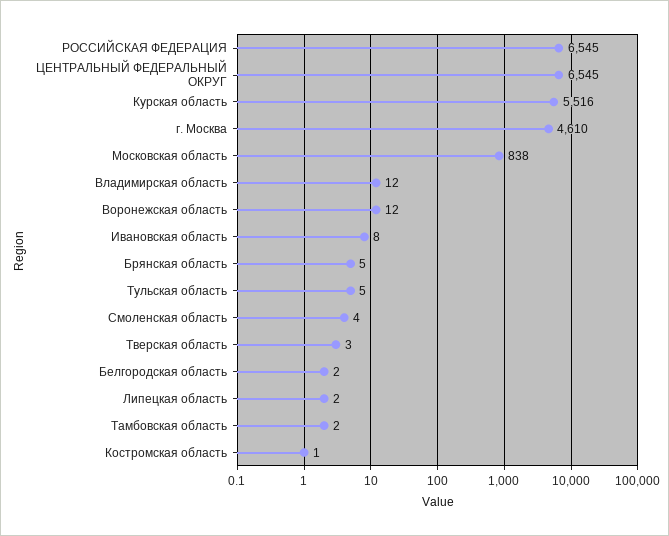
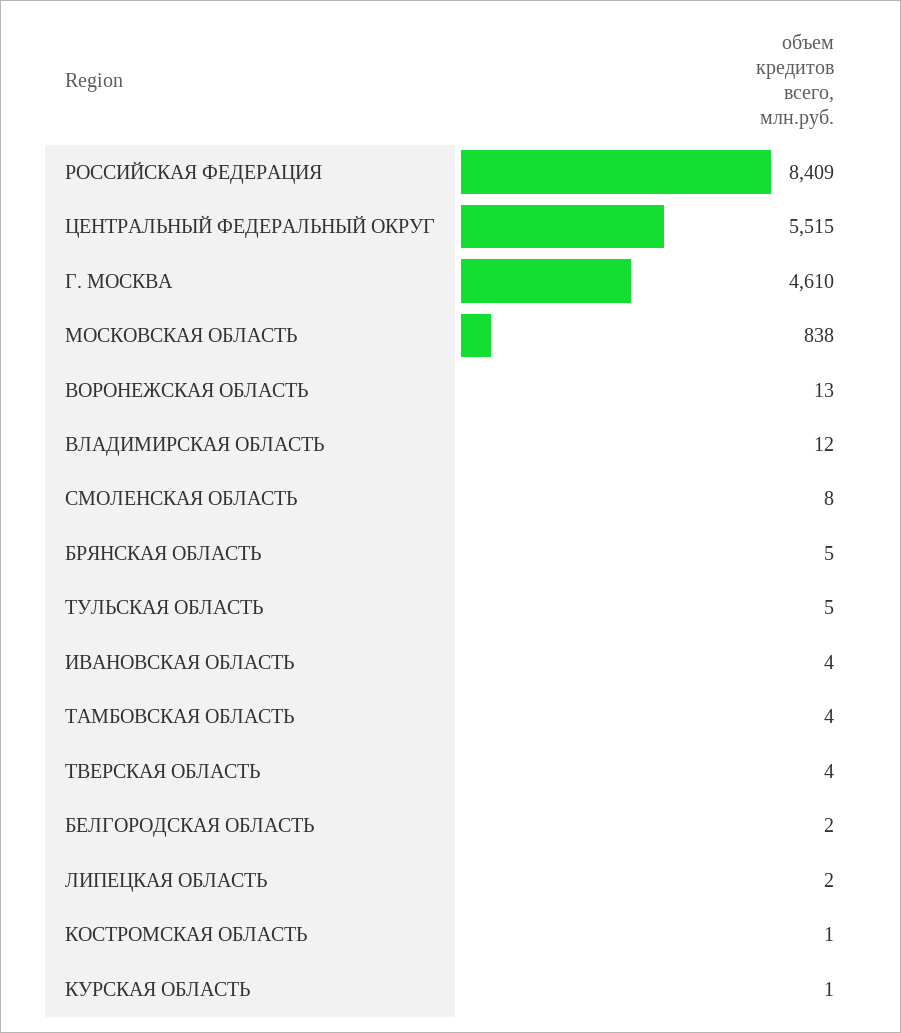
РОССИЙСКАЯ ФЕДЕРАЦИЯ: 6545 -> 8409
ЦЕНТРАЛЬНЫЙ ФЕДЕРАЛЬНЫЙ ОКРУГ: 6545 -> 5515
Курская область: 5516 -> 1
Воронежская область: 12 -> 13
Ивановская область: 8 -> 4
Смоленская область: 4 -> 8
Тверская область: 3 -> 4
Тамбовская область: 2 -> 4

